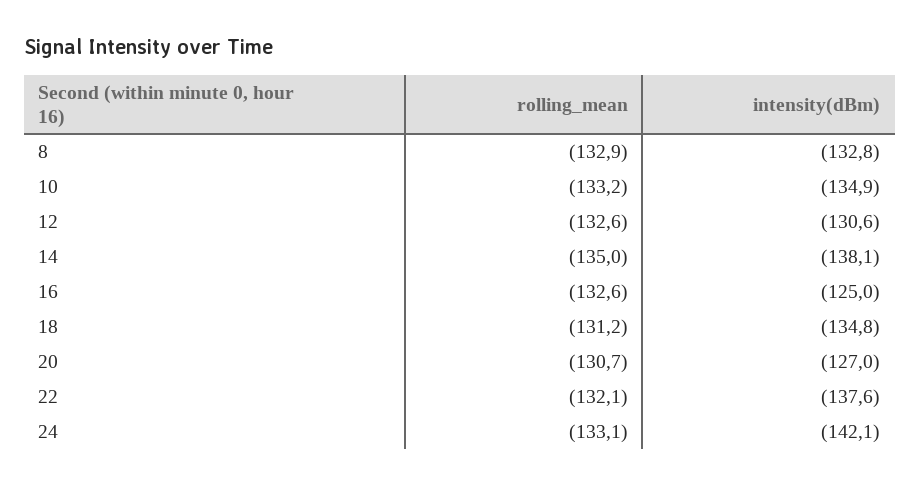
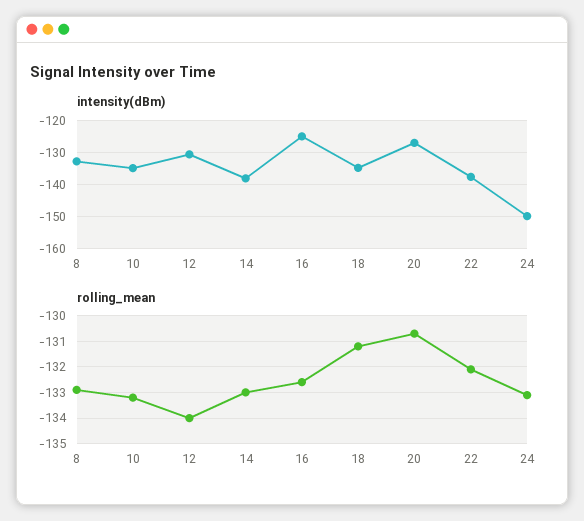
rolling_mean, 12: -132.6 -> -134
rolling_mean, 14: -135 -> -133
intensity(dBm), 24: -142.1 -> -150

